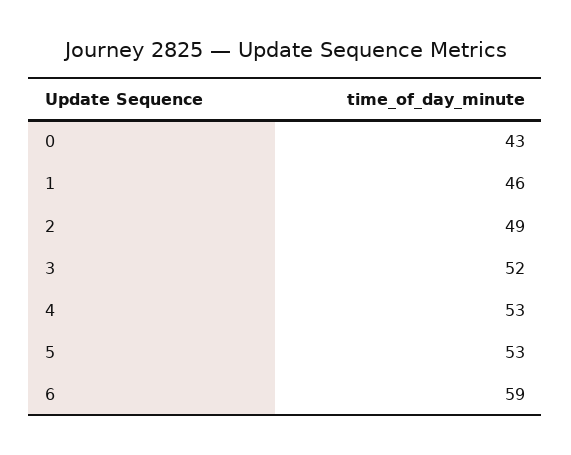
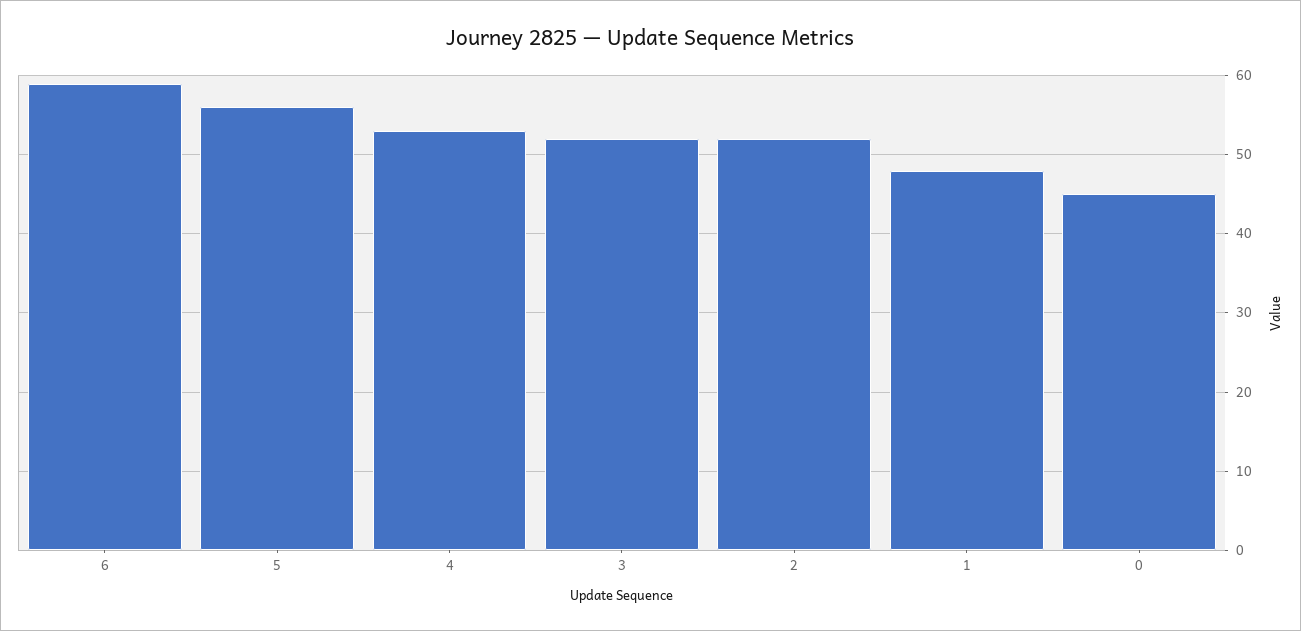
0: 43 -> 45
1: 46 -> 48
2: 49 -> 52
5: 53 -> 56

